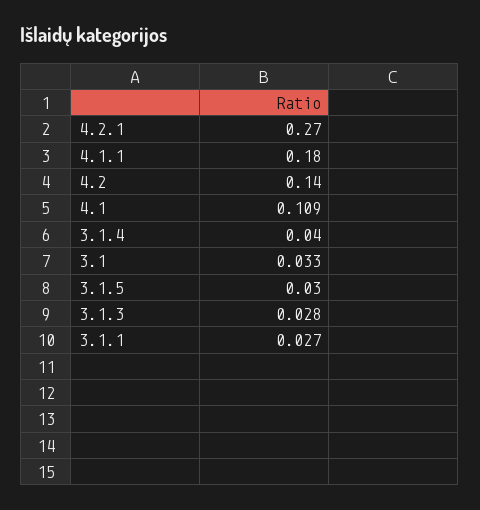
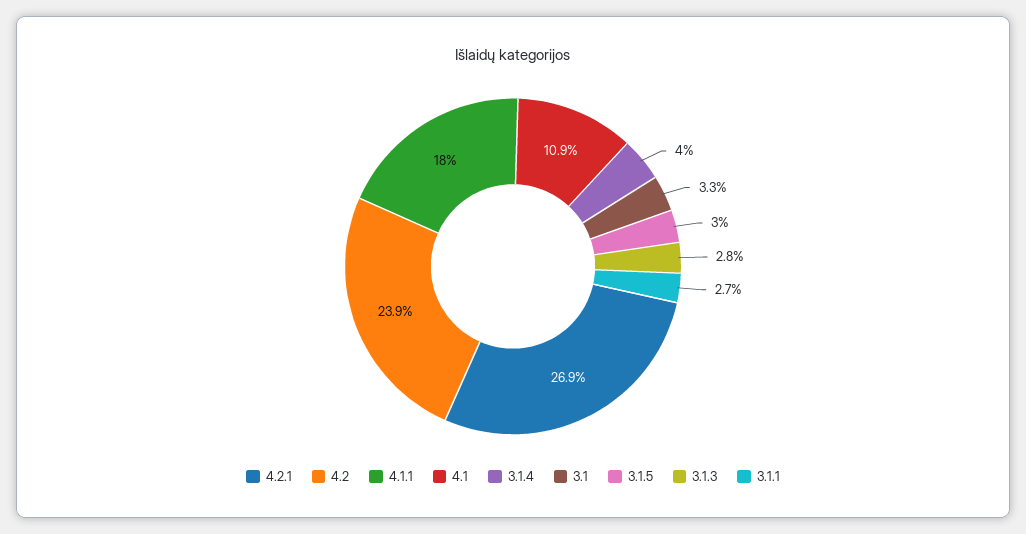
4.2.1: 0.27 -> 0.269
4.2: 0.14 -> 0.239

